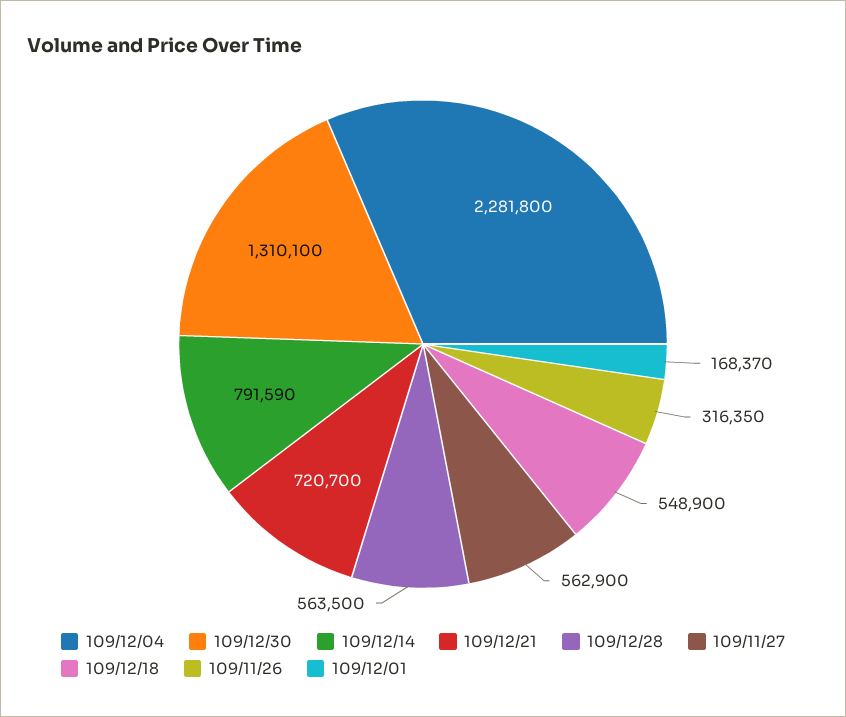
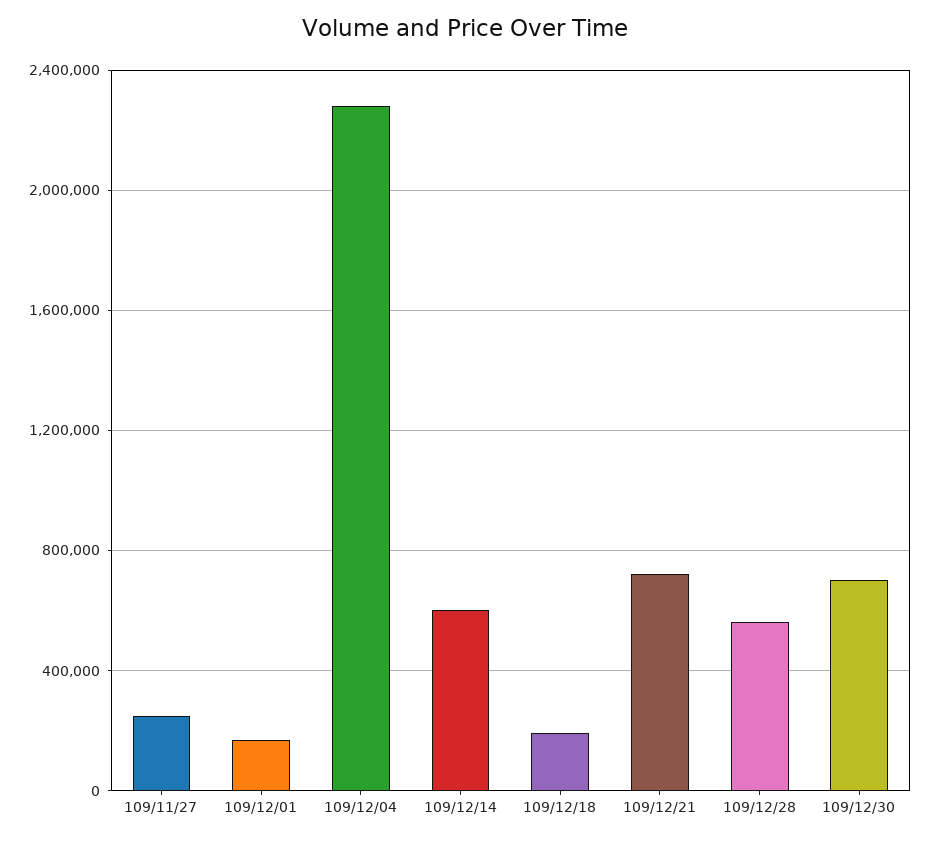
109/12/30: 1310100 -> 700000
109/12/14: 791590 -> 600000
109/11/27: 562900 -> 250000
109/12/18: 548900 -> 200000
109/11/26: 316350 -> none

